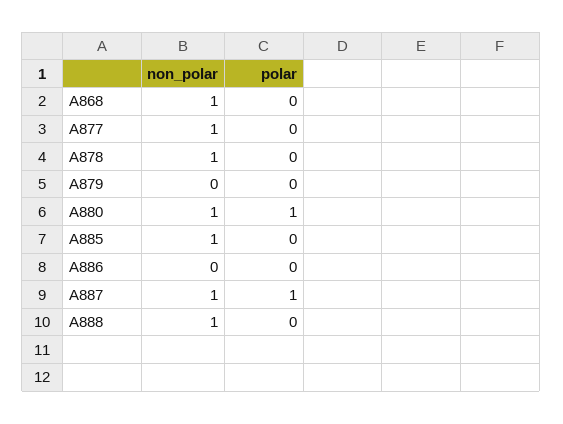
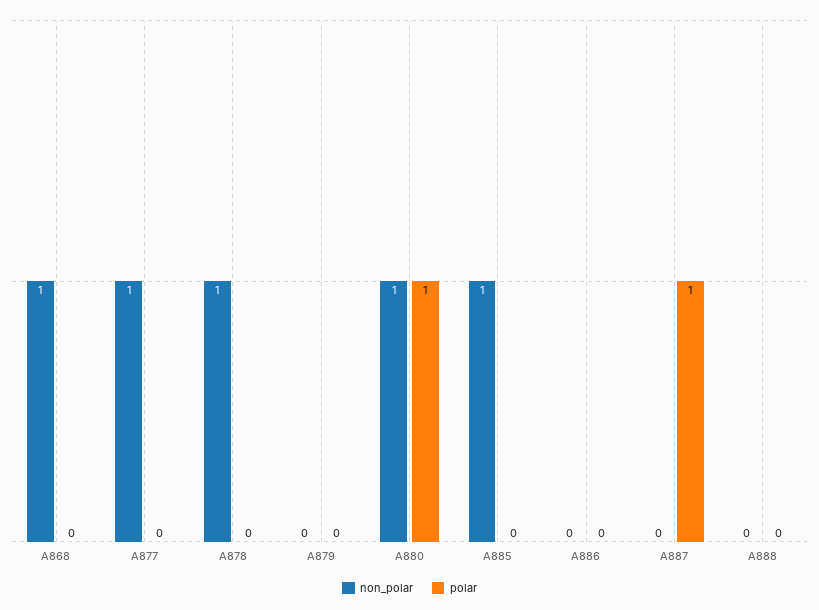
non_polar, A887: 1 -> 0
non_polar, A888: 1 -> 0

